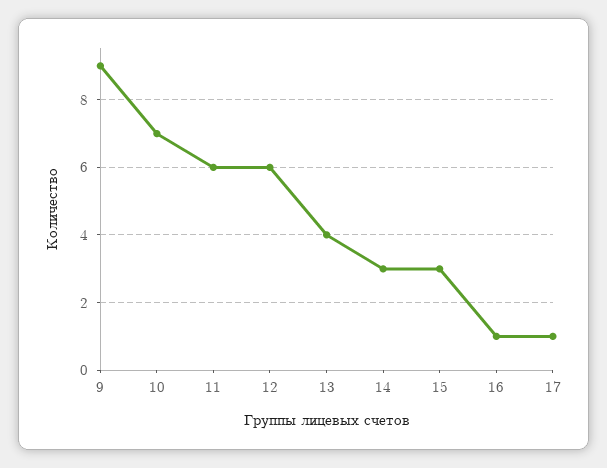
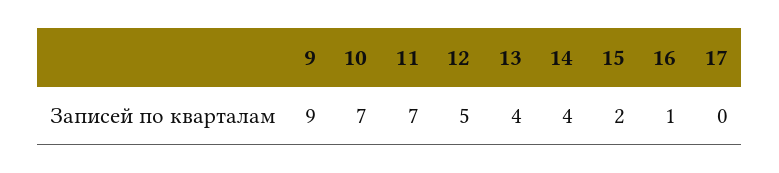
11: 6 -> 7
12: 6 -> 5
14: 3 -> 4
15: 3 -> 2
17: 1 -> 0

